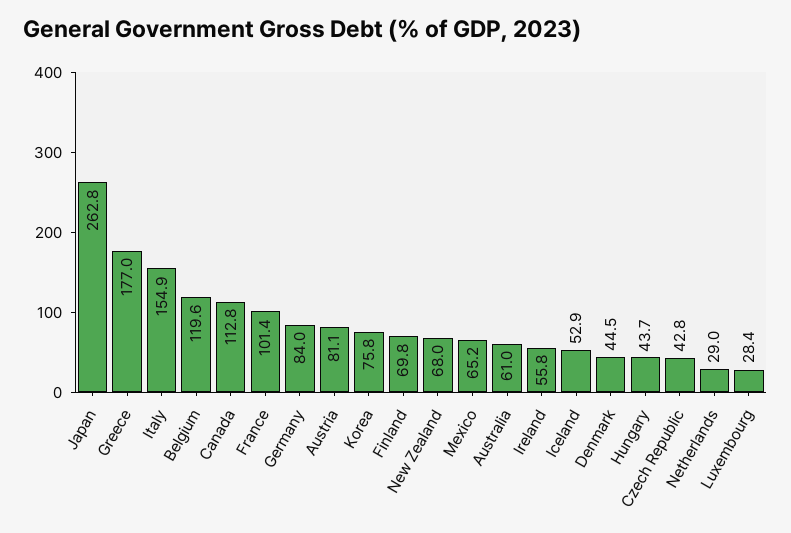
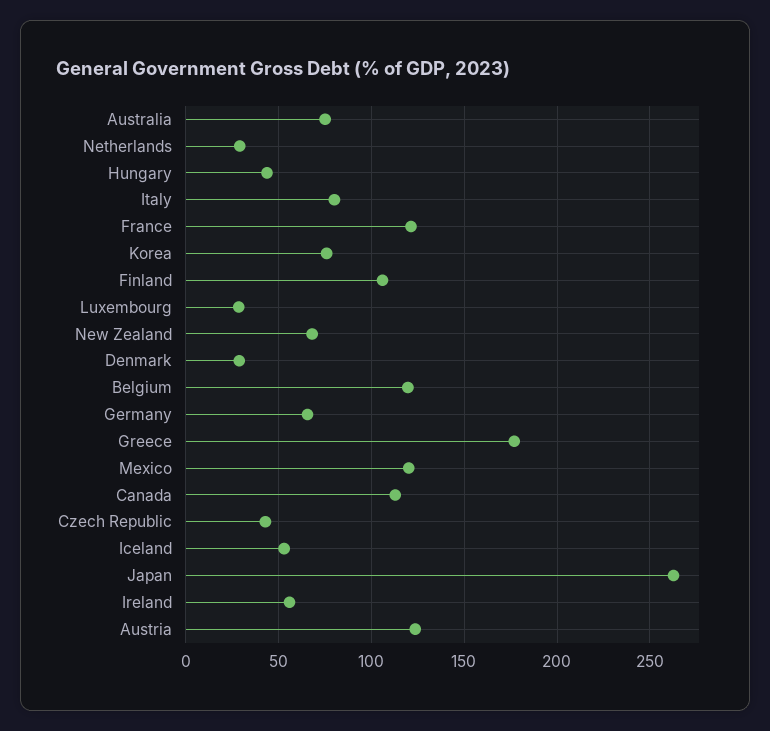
Italy: 154.9 -> 80
France: 101.4 -> 120
Germany: 84 -> 65
Austria: 81.1 -> 125
Finland: 69.8 -> 105
Mexico: 65.2 -> 120
Australia: 61 -> 75
Denmark: 44.5 -> 30

